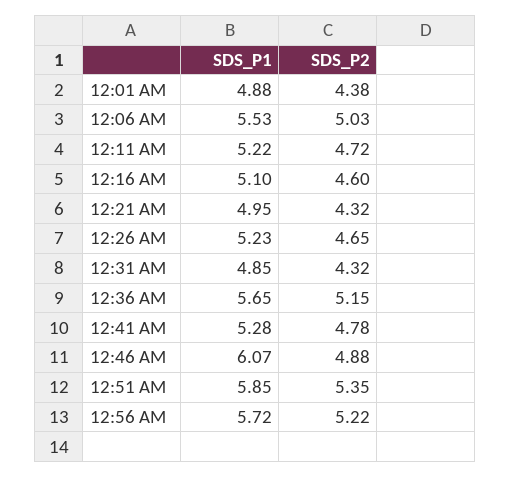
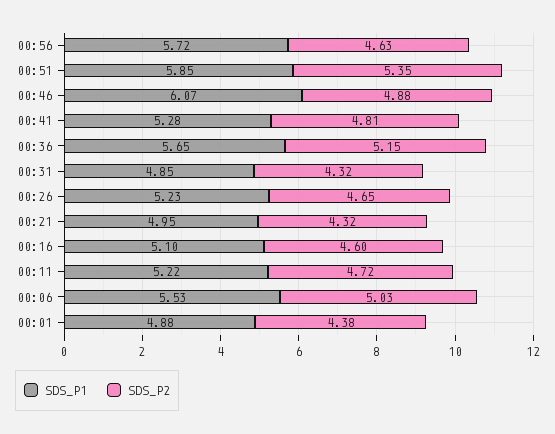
SDS_P2, 12:41 AM: 4.78 -> 4.81
SDS_P2, 12:56 AM: 5.22 -> 4.63

